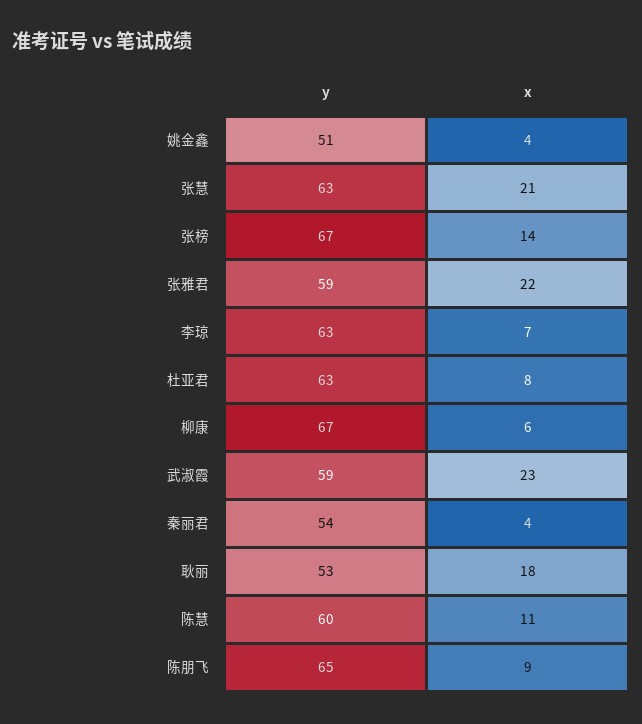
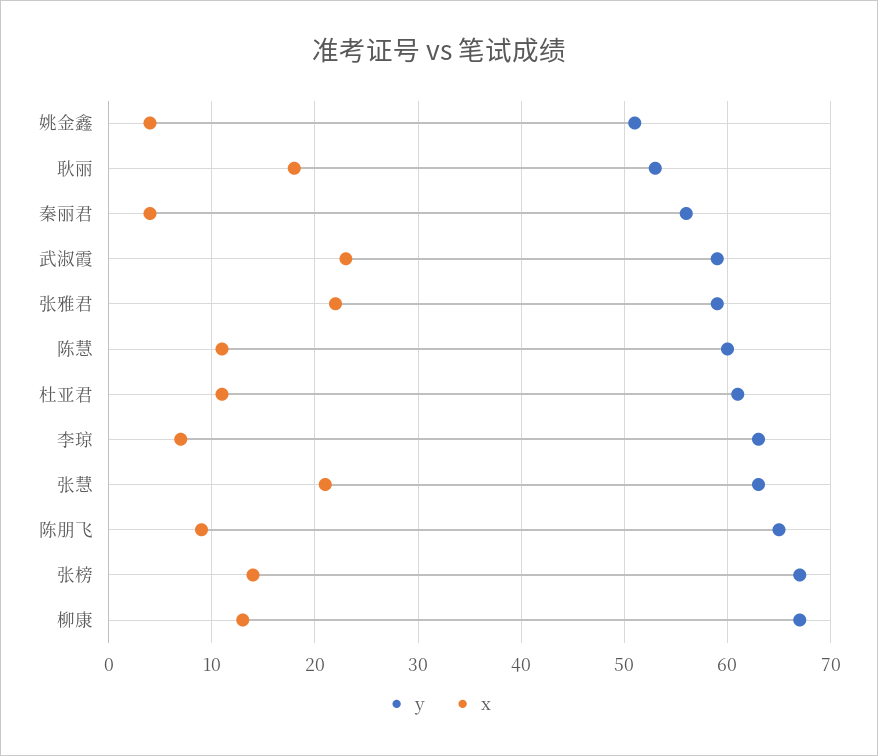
y, 杜亚君: 63 -> 61
x, 杜亚君: 8 -> 11
x, 柳康: 6 -> 13
y, 秦丽君: 54 -> 56

